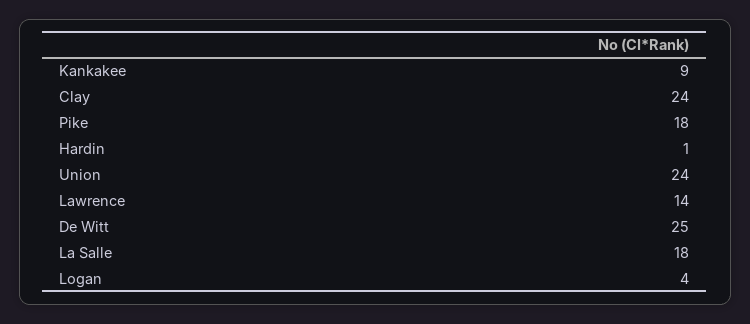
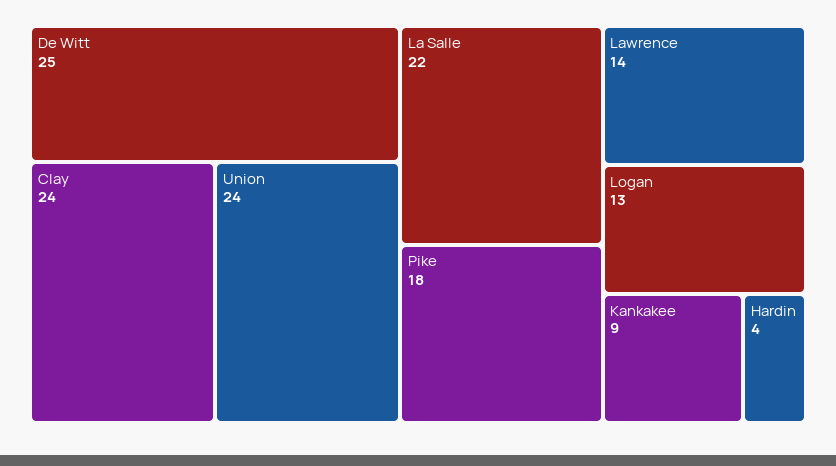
Hardin: 1 -> 4
La Salle: 18 -> 22
Logan: 4 -> 13

